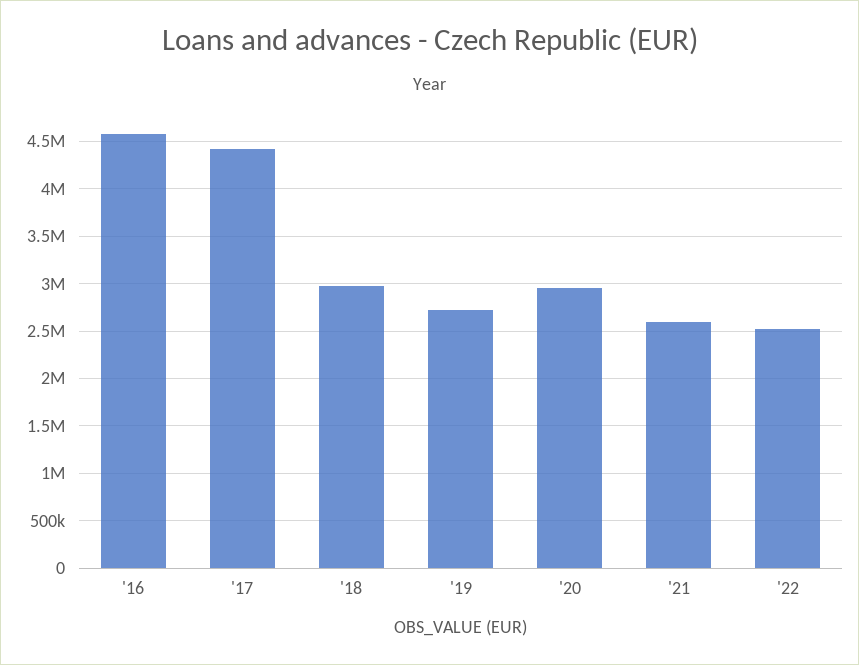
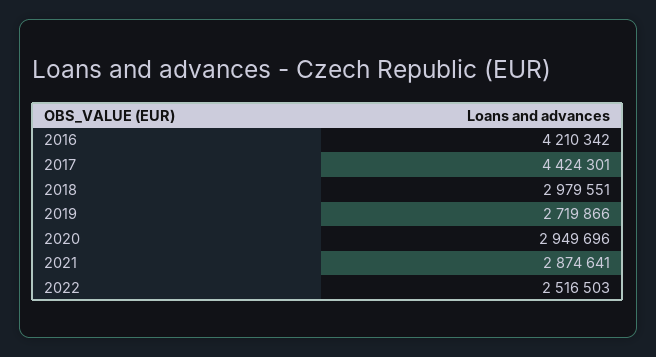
'16: 4600000 -> 4210342
'21: 2600000 -> 2874641

